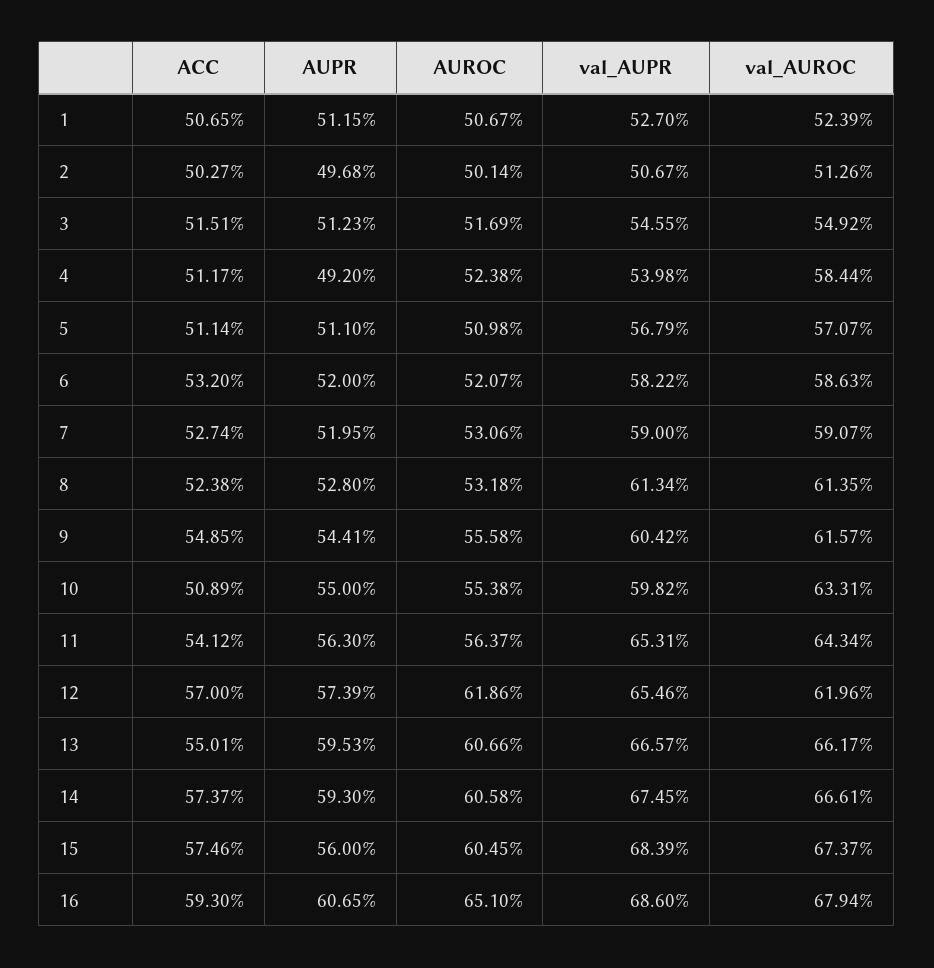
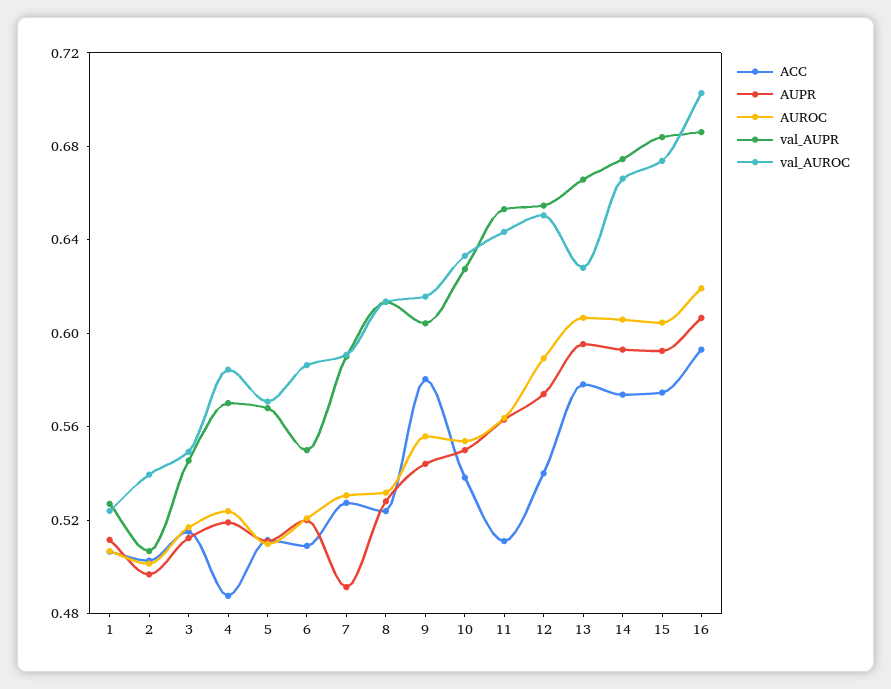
val_AUROC, 2: 0.5126 -> 0.54
ACC, 4: 0.5117 -> 0.49
AUPR, 4: 0.492 -> 0.52
val_AUPR, 4: 0.5398 -> 0.57
ACC, 6: 0.532 -> 0.51
val_AUPR, 6: 0.5822 -> 0.55
AUPR, 7: 0.5195 -> 0.49
ACC, 9: 0.5485 -> 0.58
ACC, 10: 0.5089 -> 0.54
val_AUPR, 10: 0.5982 -> 0.63
ACC, 11: 0.5412 -> 0.51
ACC, 12: 0.57 -> 0.54
AUROC, 12: 0.6186 -> 0.59
val_AUROC, 12: 0.6196 -> 0.65
ACC, 13: 0.5501 -> 0.58
val_AUROC, 13: 0.6617 -> 0.63
AUPR, 15: 0.56 -> 0.59
AUROC, 16: 0.651 -> 0.62
val_AUROC, 16: 0.6794 -> 0.7

